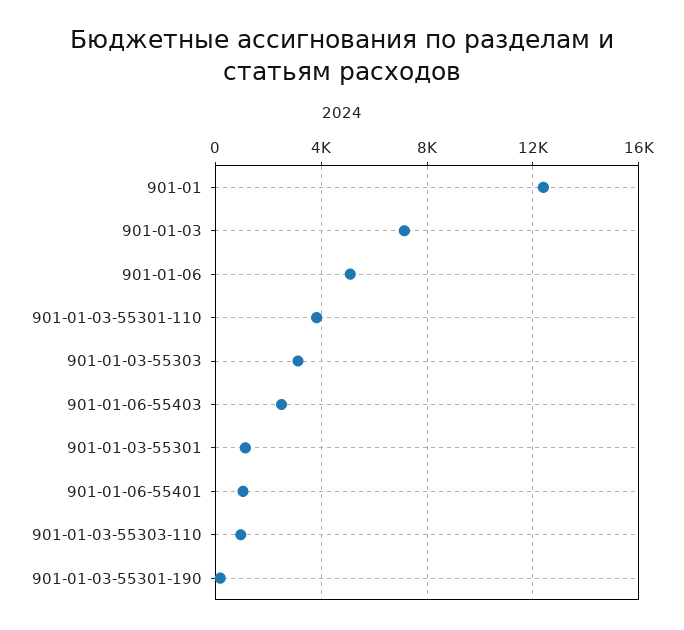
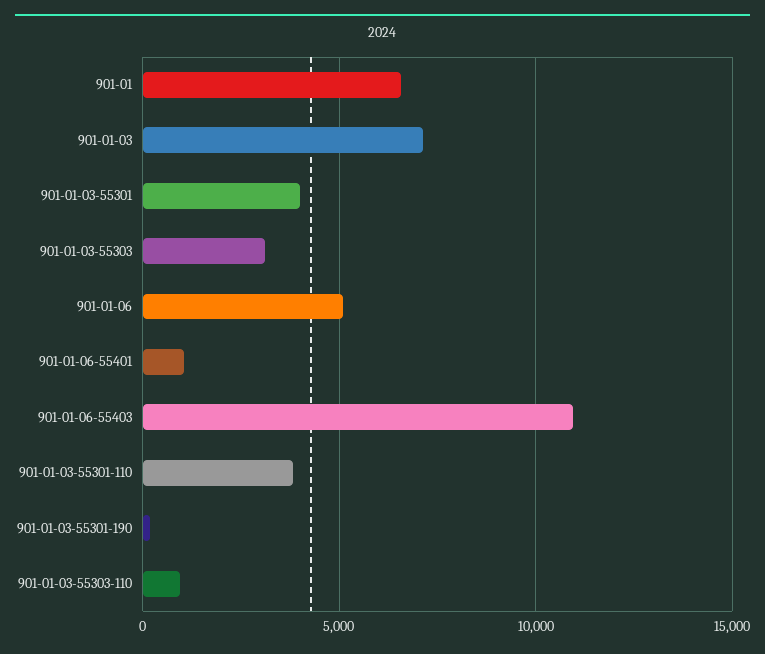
901-01: 12500 -> 6500
901-01-06-55403: 2500 -> 11000
901-01-03-55301: 1000 -> 4000

